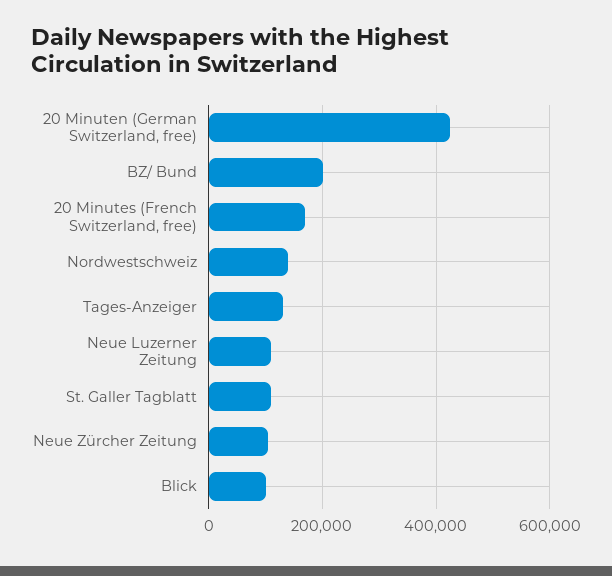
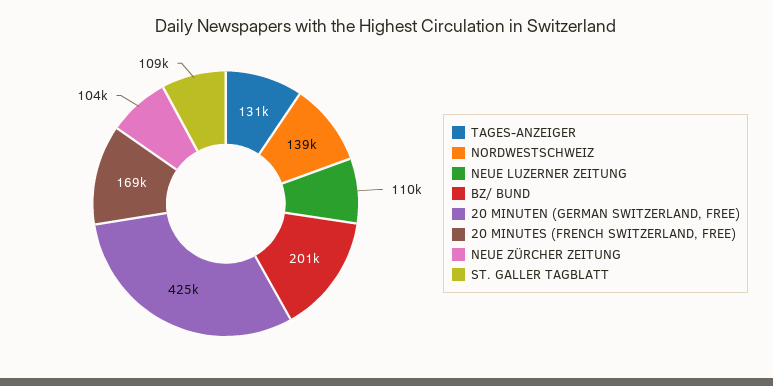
Blick: 100000 -> none

